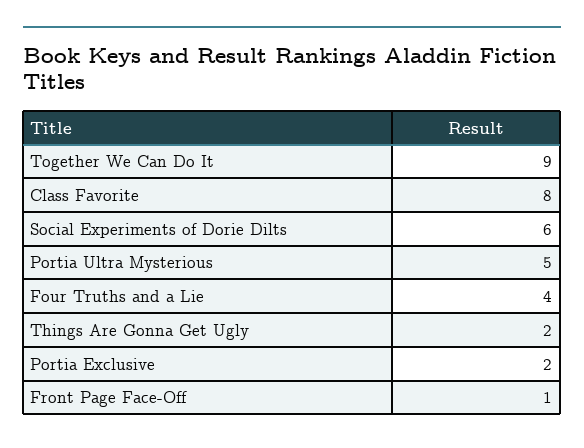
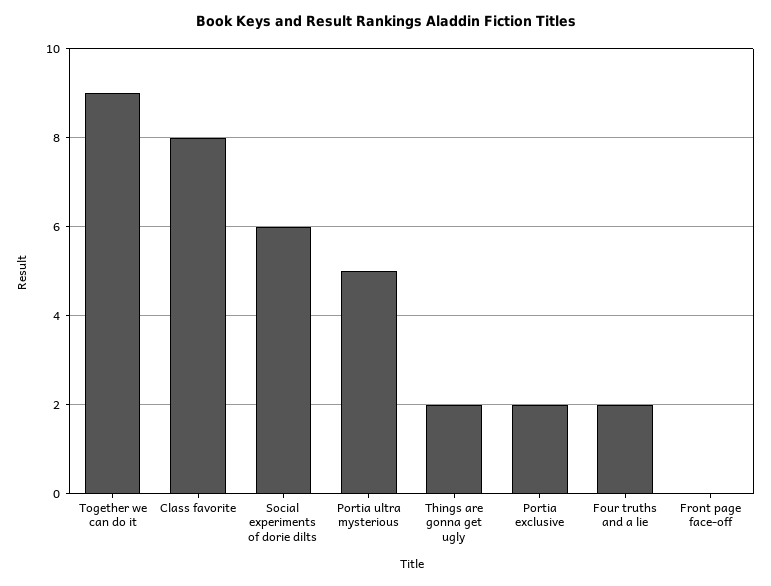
Four Truths and a Lie: 4 -> 2
Front Page Face-Off: 1 -> 0

